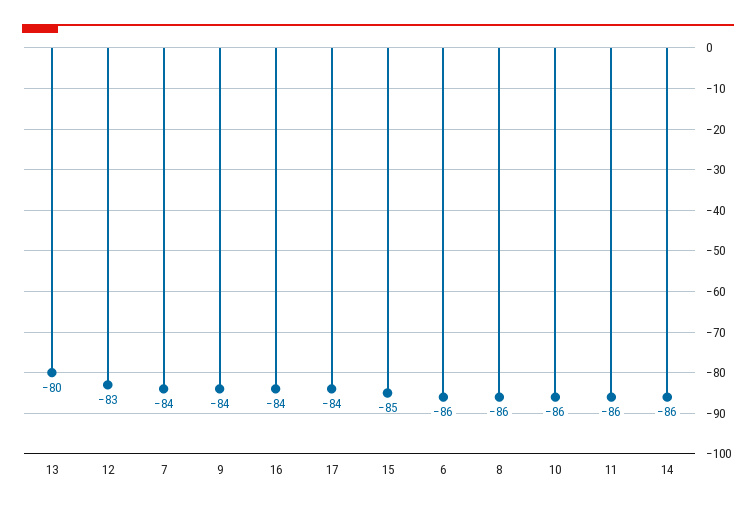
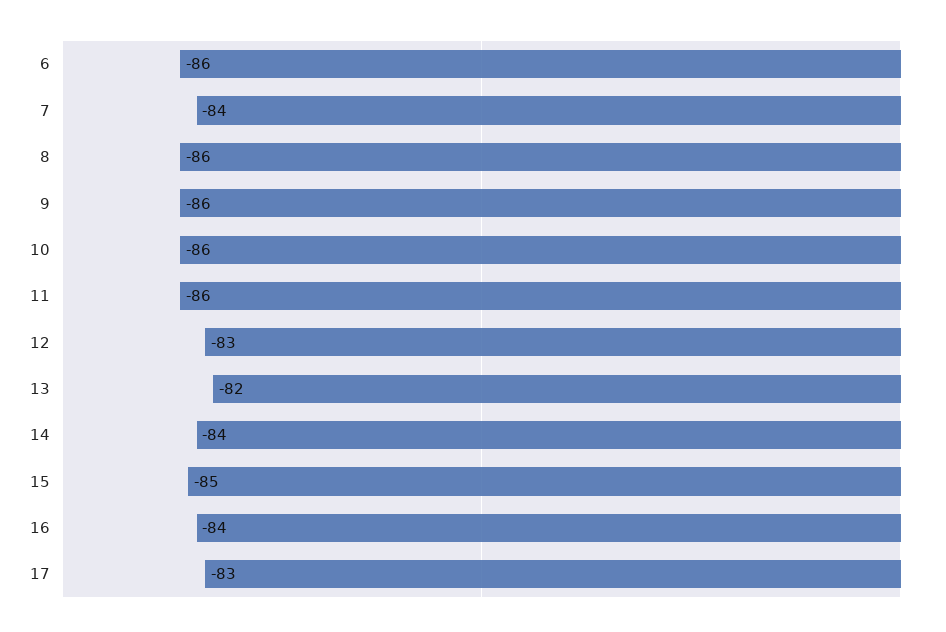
13: -80 -> -82
9: -84 -> -86
17: -84 -> -83
14: -86 -> -84

